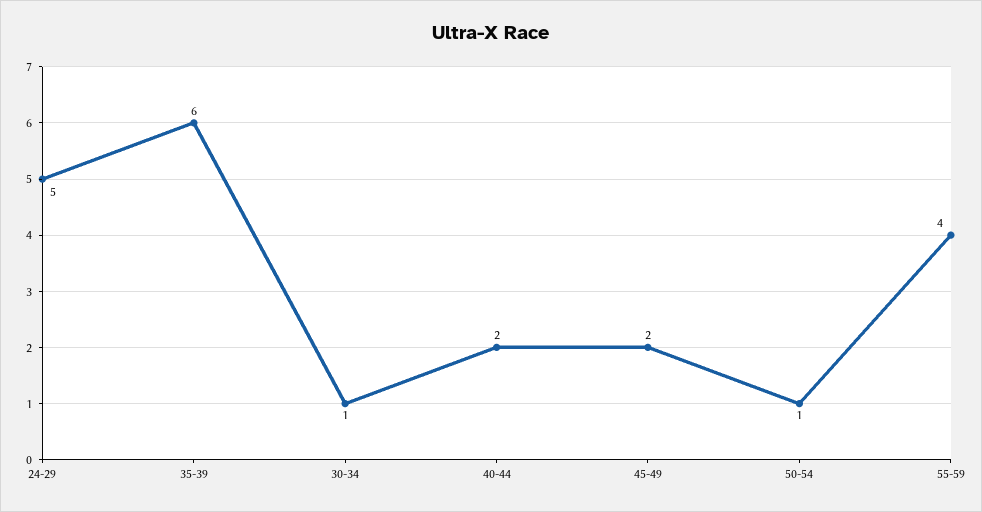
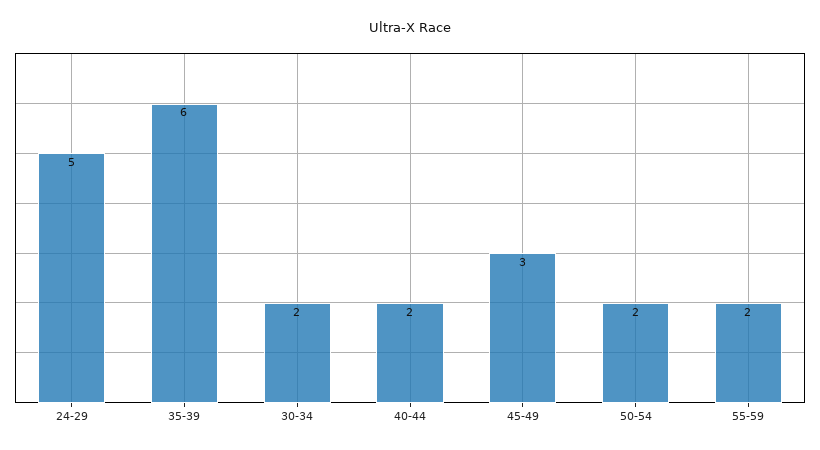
30-34: 1 -> 2
45-49: 2 -> 3
50-54: 1 -> 2
55-59: 4 -> 2

